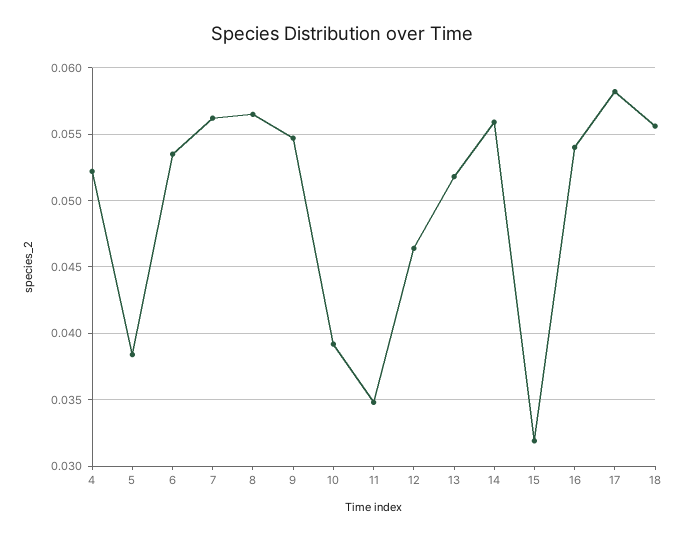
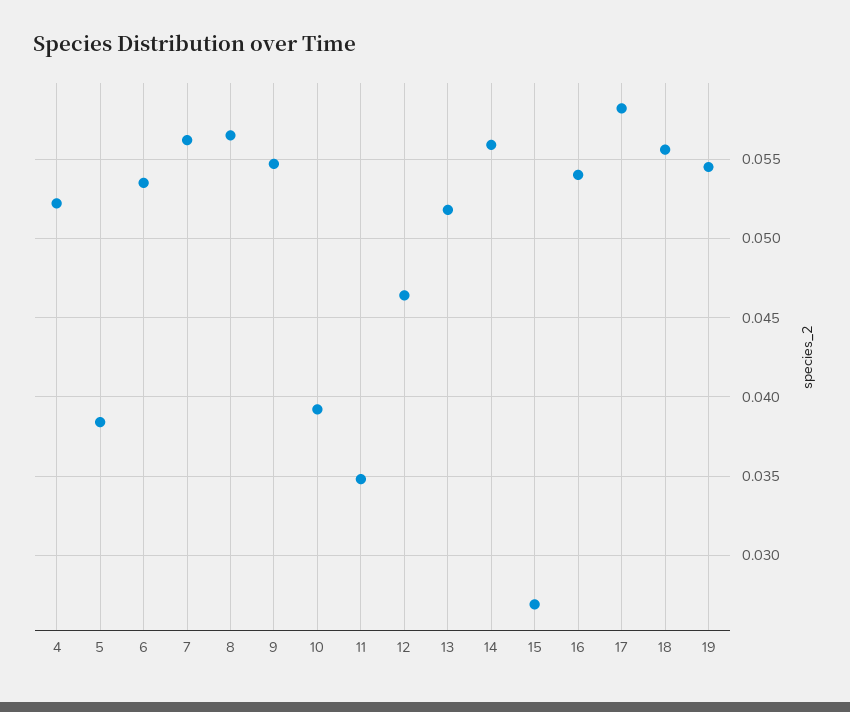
15: 0.032 -> 0.027
19: none -> 0.0545

